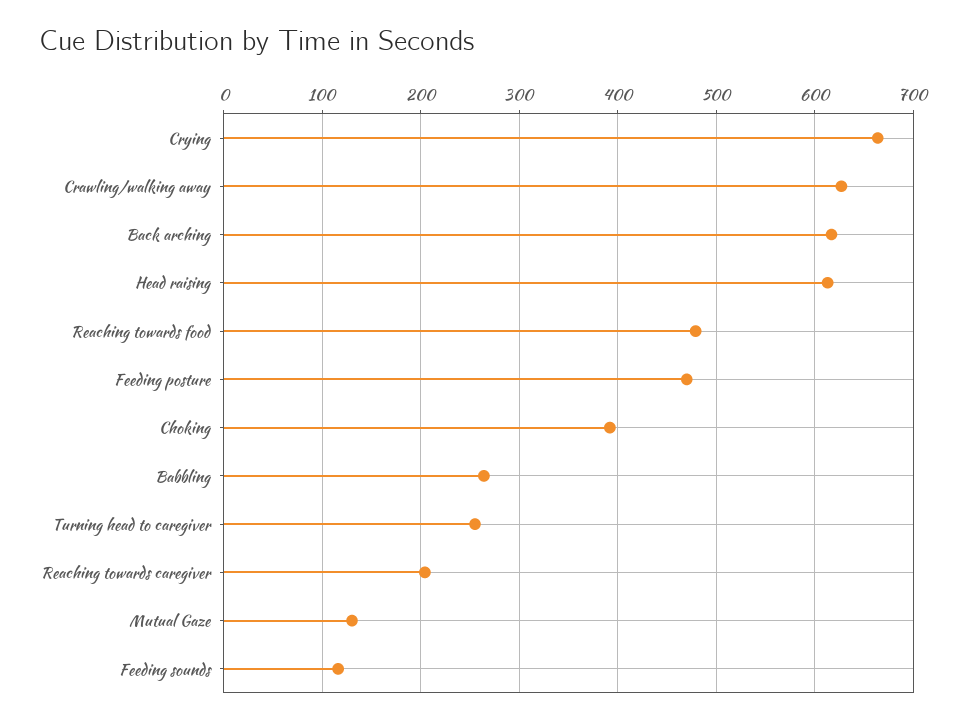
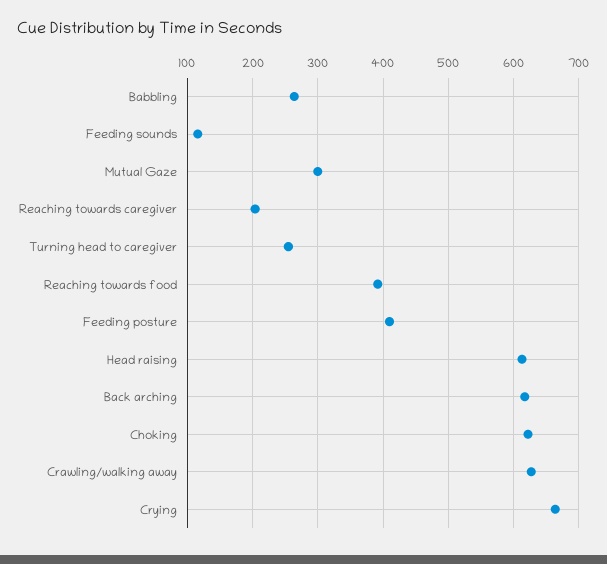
Reaching towards food: 480 -> 390
Feeding posture: 470 -> 410
Choking: 390 -> 620
Mutual Gaze: 130 -> 300

